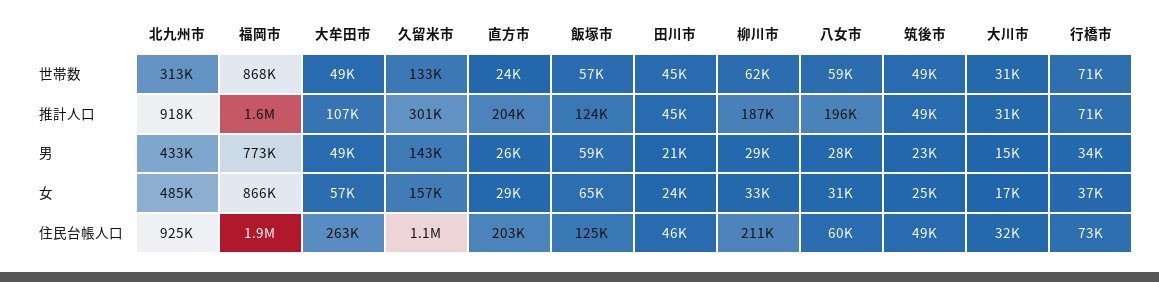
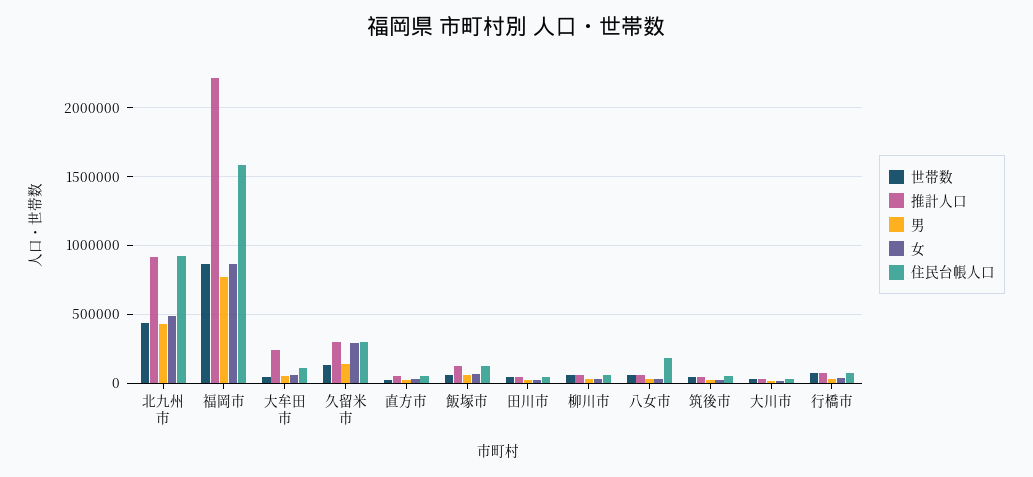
世帯数, 北九州市: 313000 -> 450000
推計人口, 福岡市: 1600000 -> 2200000
推計人口, 大牟田市: 107000 -> 250000
推計人口, 直方市: 204000 -> 50000
推計人口, 柳川市: 187000 -> 50000
推計人口, 八女市: 196000 -> 50000
女, 久留米市: 157000 -> 300000
住民台帳人口, 福岡市: 1900000 -> 1600000
住民台帳人口, 大牟田市: 263000 -> 100000
住民台帳人口, 久留米市: 1100000 -> 300000
住民台帳人口, 直方市: 203000 -> 50000
住民台帳人口, 柳川市: 211000 -> 50000
住民台帳人口, 八女市: 60000 -> 200000

